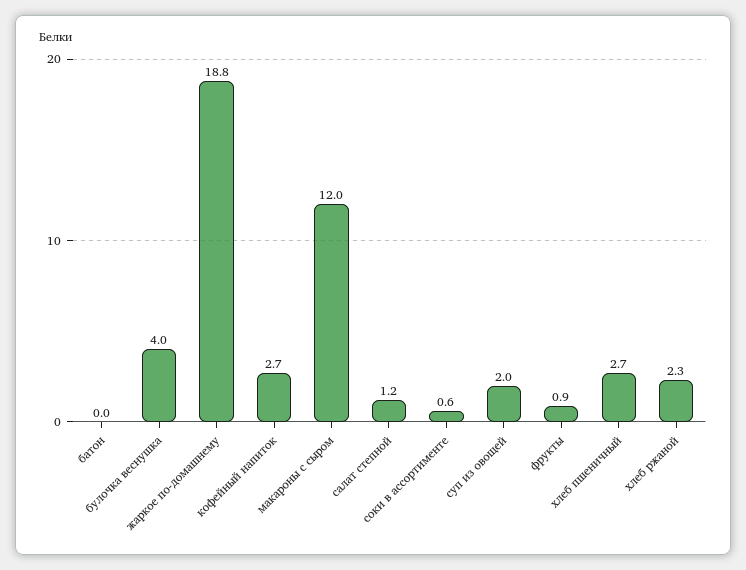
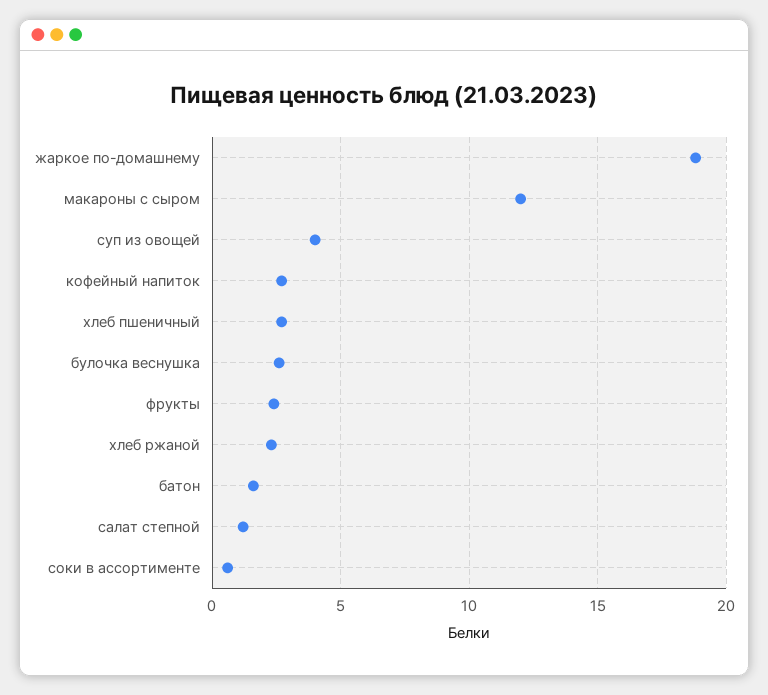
батон: 0 -> 1.5
булочка веснушка: 4 -> 2.5
суп из овощей: 2 -> 4
фрукты: 0.9 -> 2.5

